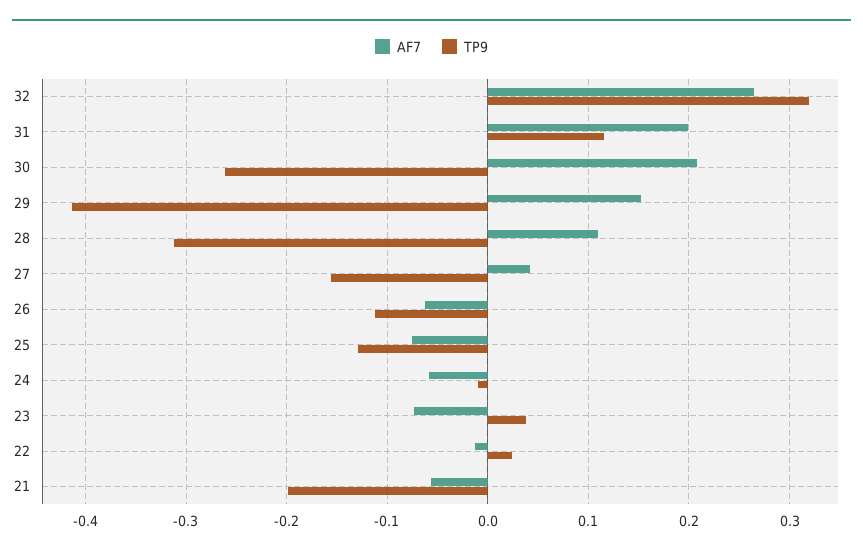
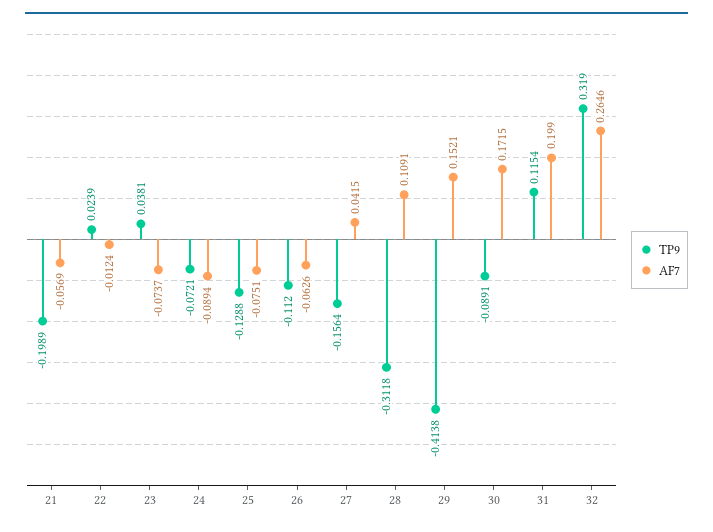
AF7, 30: 0.21 -> 0.1715
TP9, 30: -0.26 -> -0.0891
AF7, 24: -0.06 -> -0.0894
TP9, 24: -0.01 -> -0.0721

